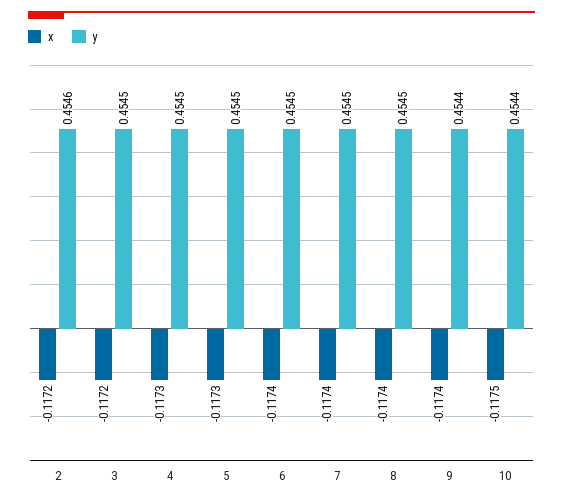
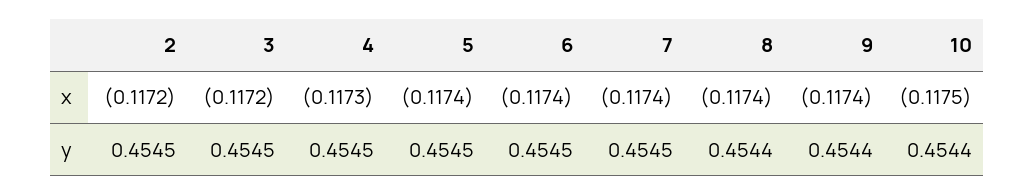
y, 2: 0.4546 -> 0.4545
x, 5: -0.1173 -> -0.1174
y, 8: 0.4545 -> 0.4544

